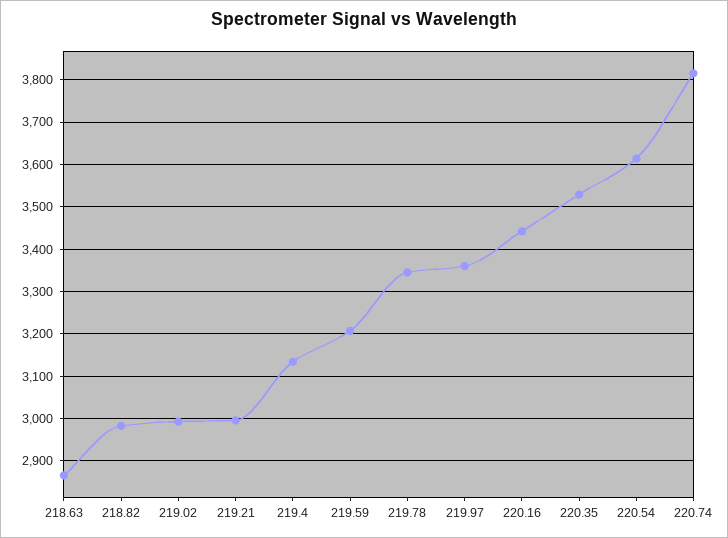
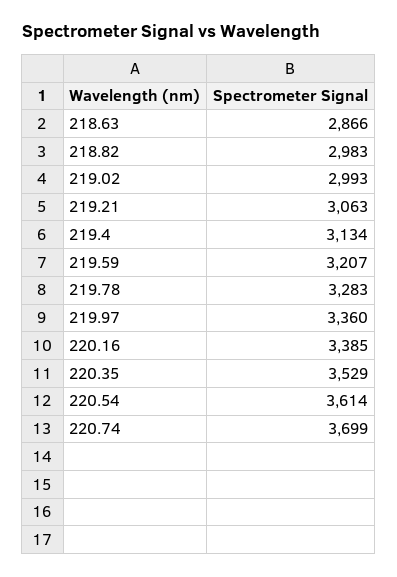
219.21: 3000 -> 3063
219.78: 3340 -> 3283
220.16: 3440 -> 3385
220.74: 3820 -> 3699

